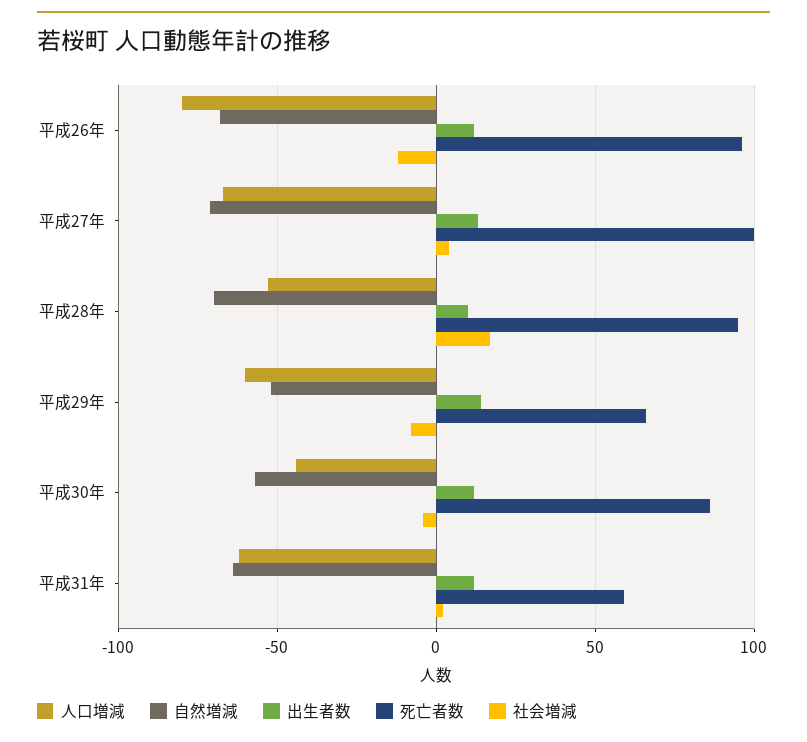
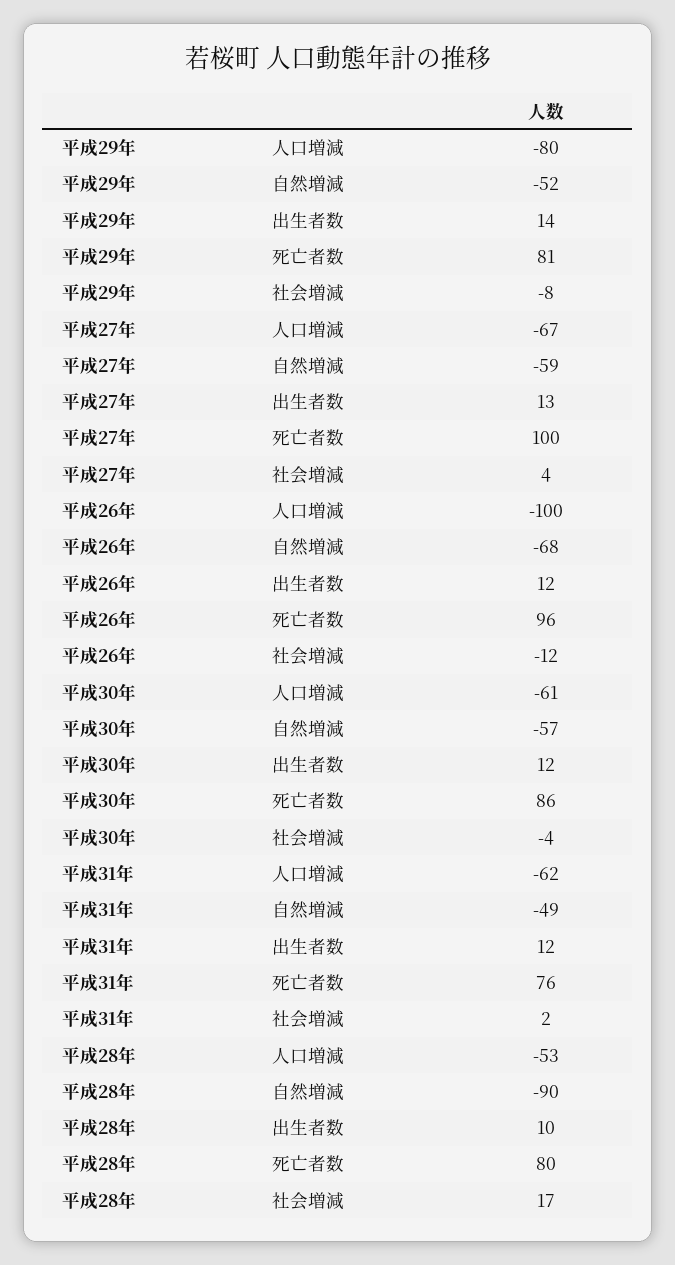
人口増減, 平成26年: -80 -> -100
自然増減, 平成27年: -70 -> -59
自然増減, 平成28年: -70 -> -90
死亡者数, 平成28年: 95 -> 80
人口増減, 平成29年: -60 -> -80
死亡者数, 平成29年: 65 -> 81
人口増減, 平成30年: -45 -> -61
自然増減, 平成31年: -65 -> -49
死亡者数, 平成31年: 60 -> 76

